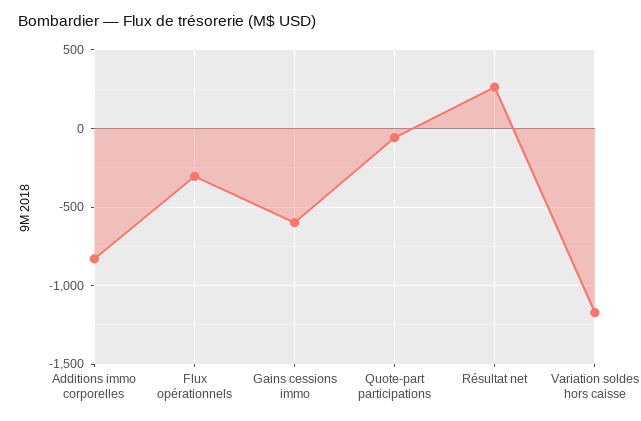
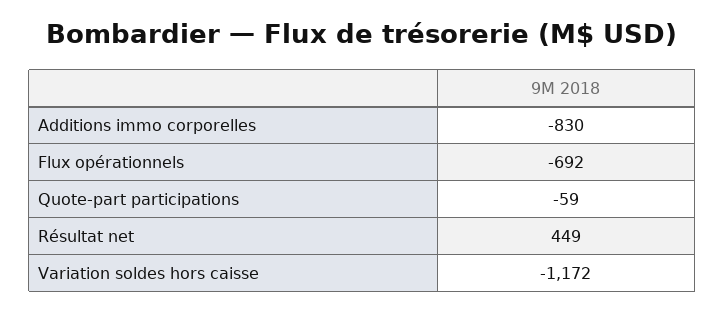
Flux opérationnels: -300 -> -692
Gains cessions immo: -600 -> none
Résultat net: 250 -> 449

